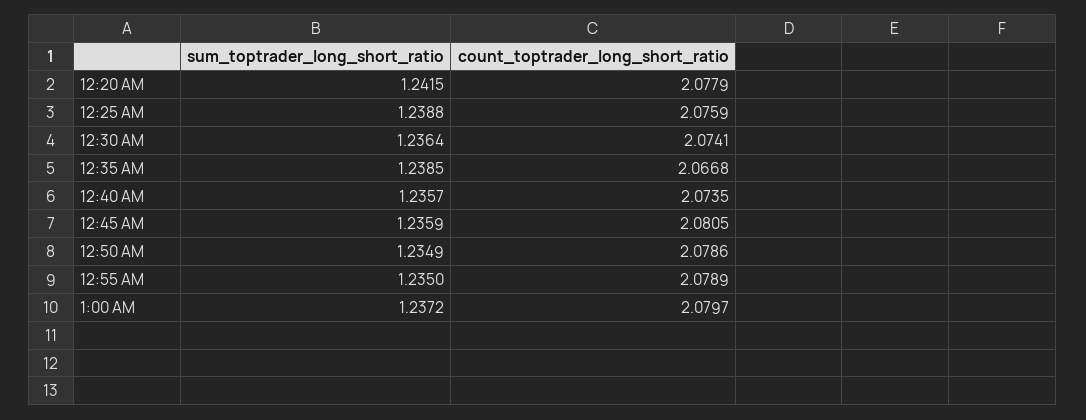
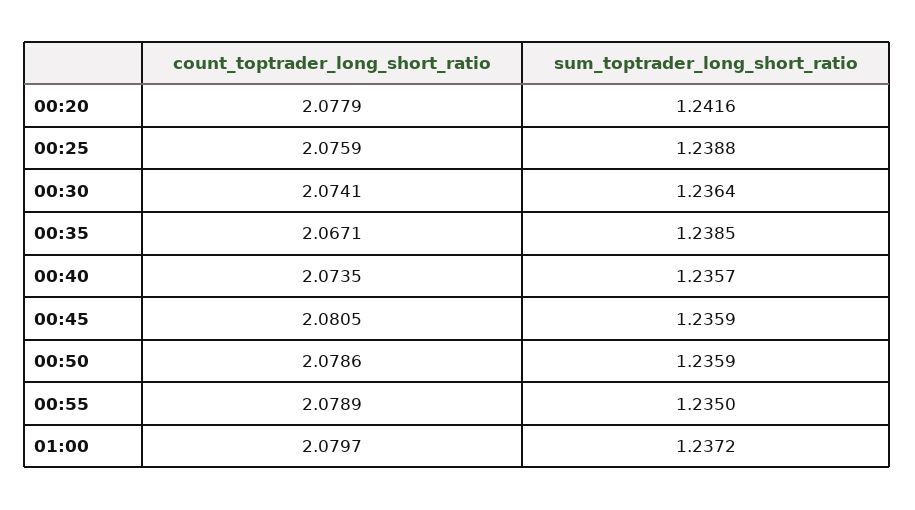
sum_toptrader_long_short_ratio, 12:20 AM: 1.2415 -> 1.2416
count_toptrader_long_short_ratio, 12:35 AM: 2.0668 -> 2.0671
sum_toptrader_long_short_ratio, 12:50 AM: 1.2349 -> 1.2359

